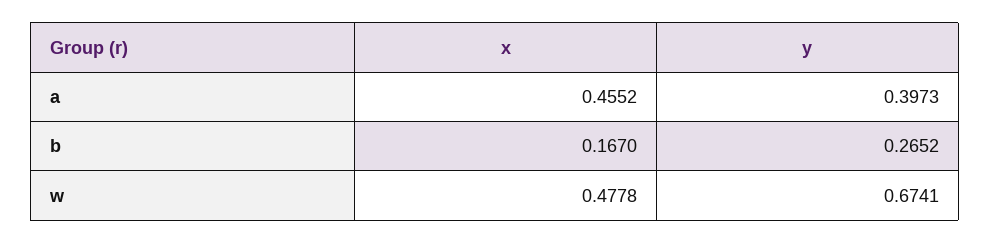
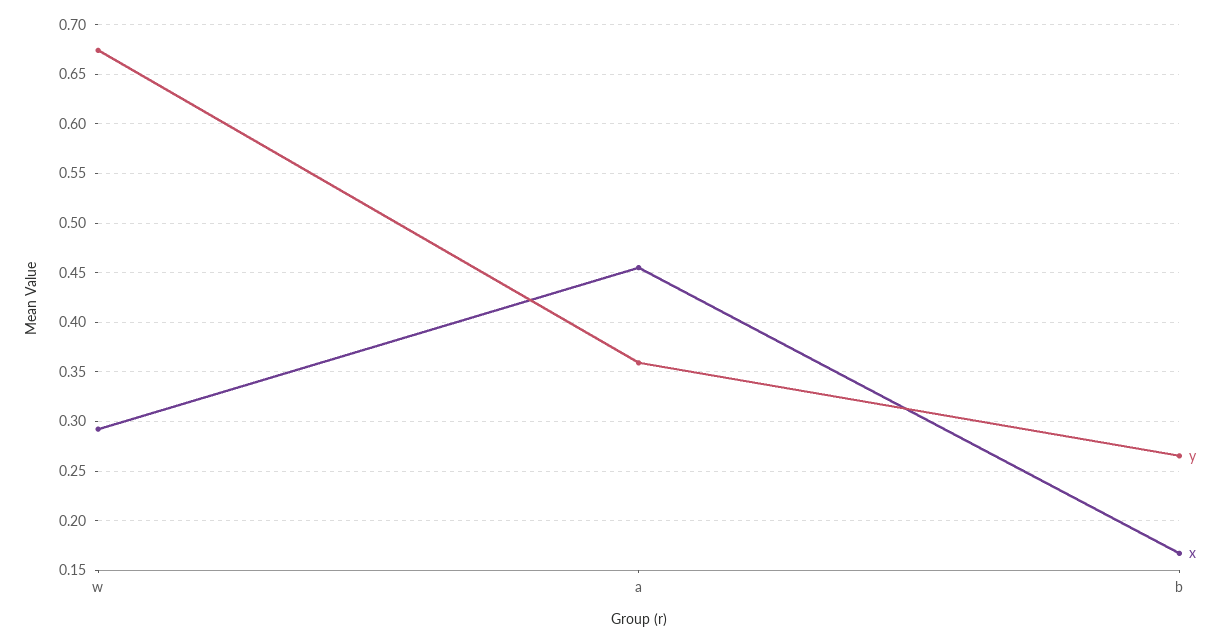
y, a: 0.3973 -> 0.36
x, w: 0.4778 -> 0.29

